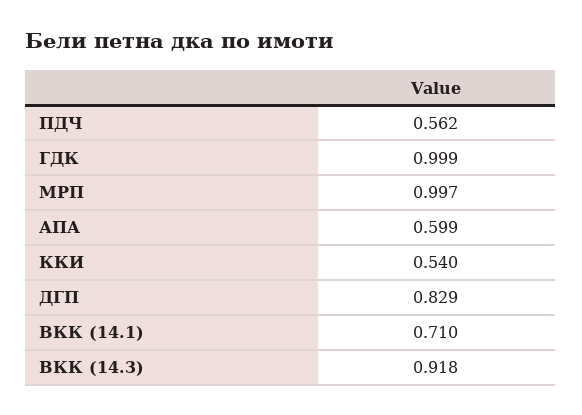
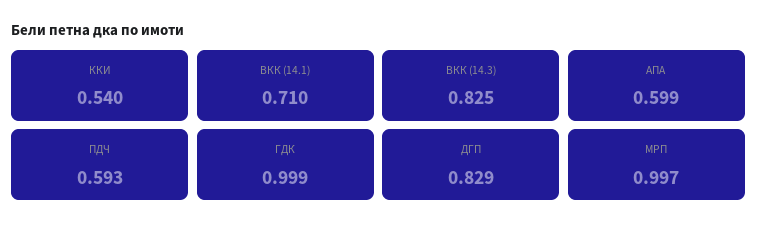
ПДЧ: 0.562 -> 0.593
ВКК (14.3): 0.918 -> 0.825

